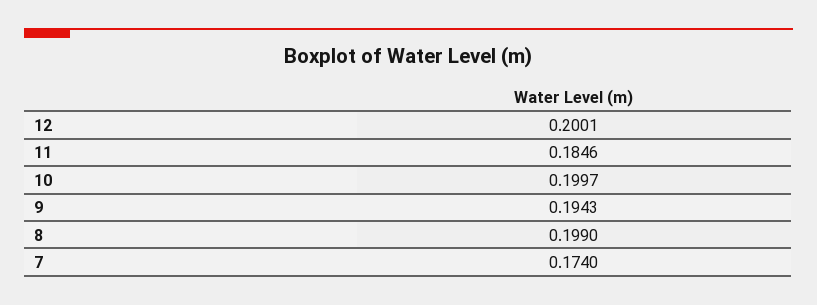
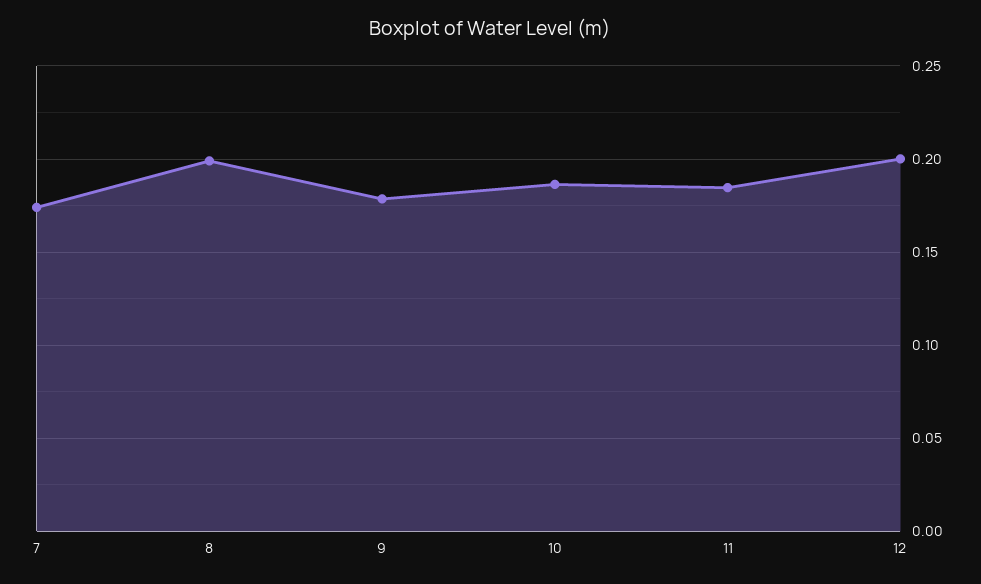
10: 0.1997 -> 0.185
9: 0.1943 -> 0.18

